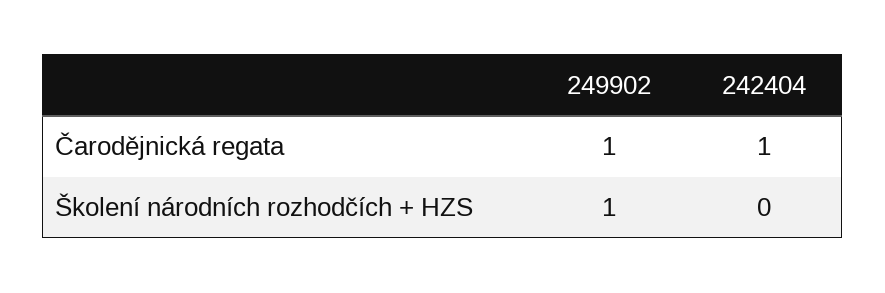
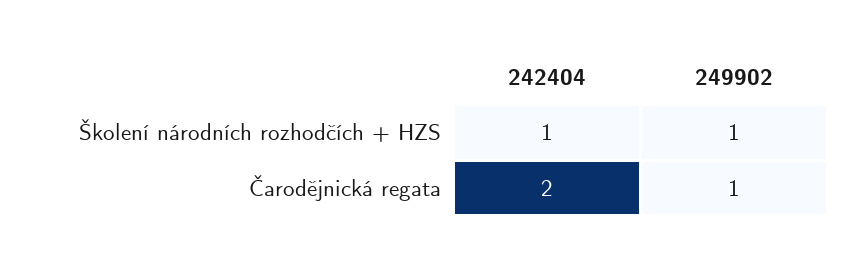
242404, Čarodějnická regata: 1 -> 2
242404, Školení národních rozhodčích + HZS: 0 -> 1

